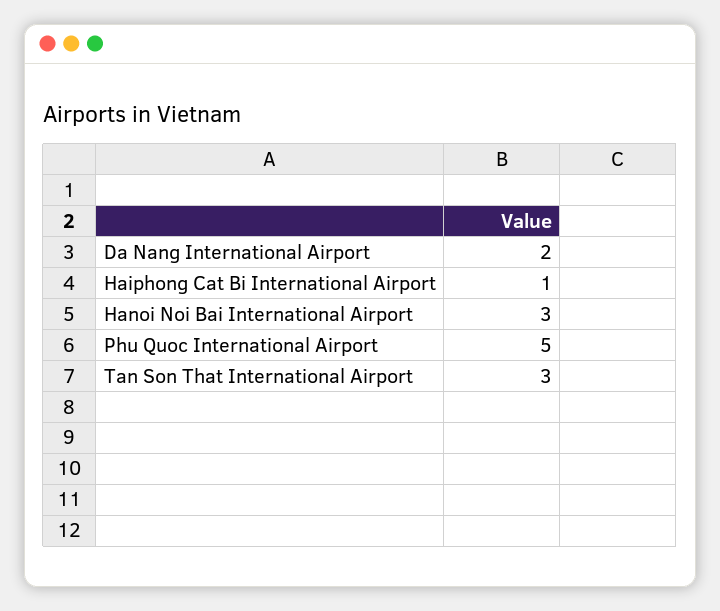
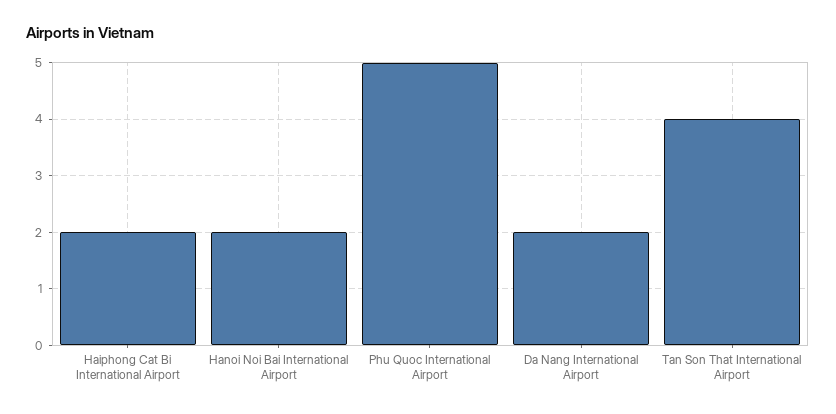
Haiphong Cat Bi International Airport: 1 -> 2
Hanoi Noi Bai International Airport: 3 -> 2
Tan Son That International Airport: 3 -> 4

